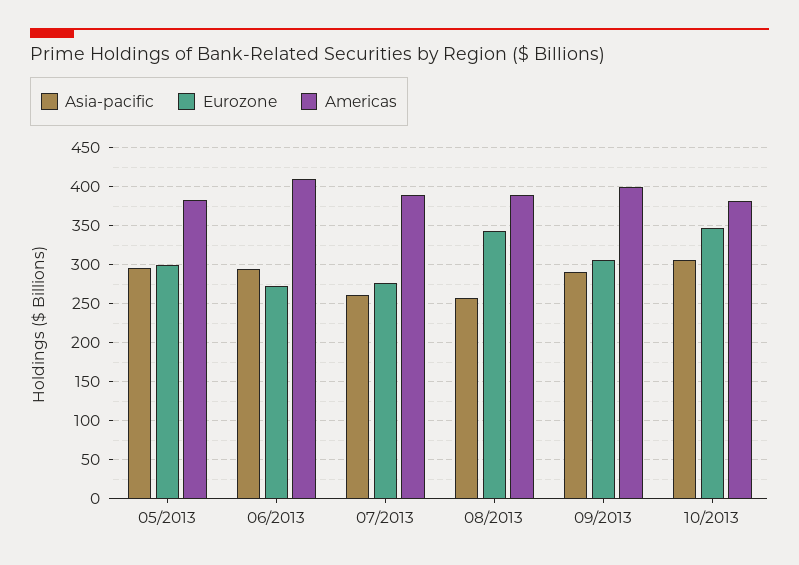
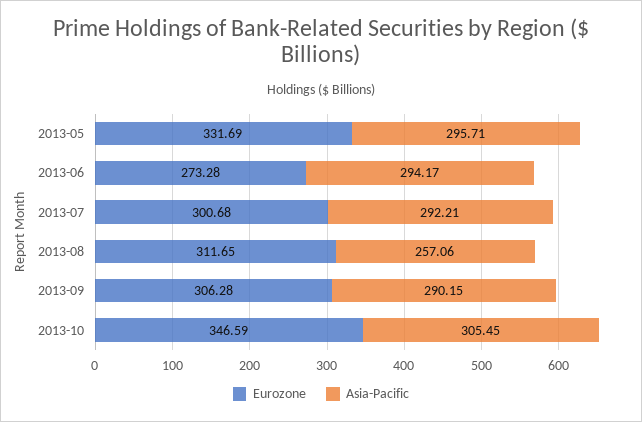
Eurozone, 05/2013: 300 -> 331.69
Americas, 05/2013: 380 -> none
Americas, 06/2013: 410 -> none
Asia-pacific, 07/2013: 260 -> 292.21
Eurozone, 07/2013: 280 -> 300.68
Americas, 07/2013: 390 -> none
Eurozone, 08/2013: 340 -> 311.65
Americas, 08/2013: 390 -> none
Americas, 09/2013: 400 -> none
Americas, 10/2013: 380 -> none

